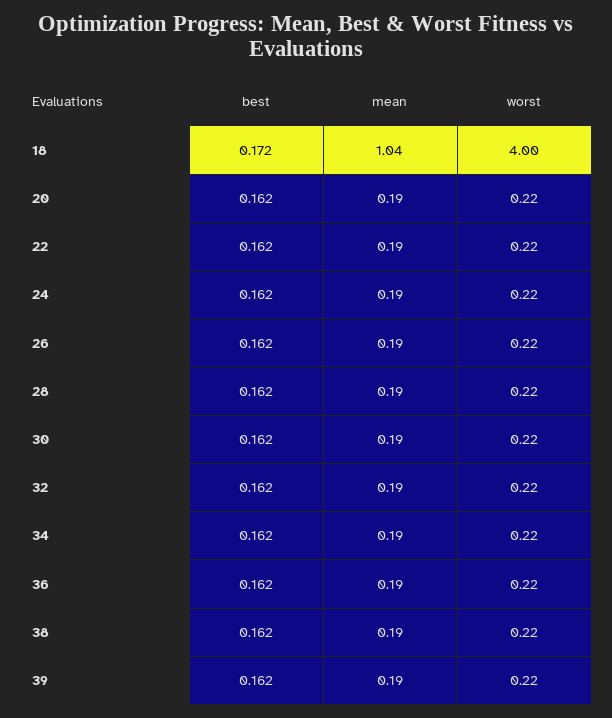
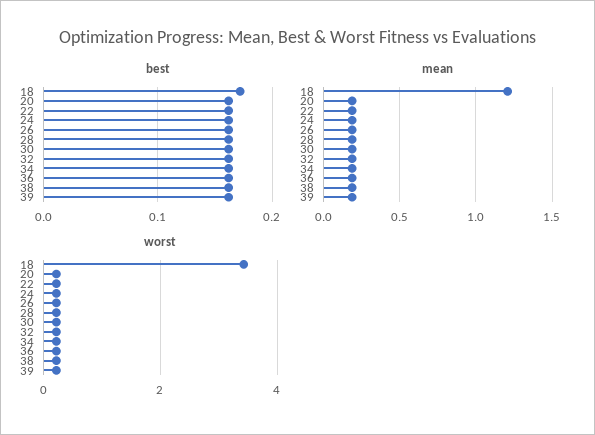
mean, 18: 1.04 -> 1.2
worst, 18: 4 -> 3.4

